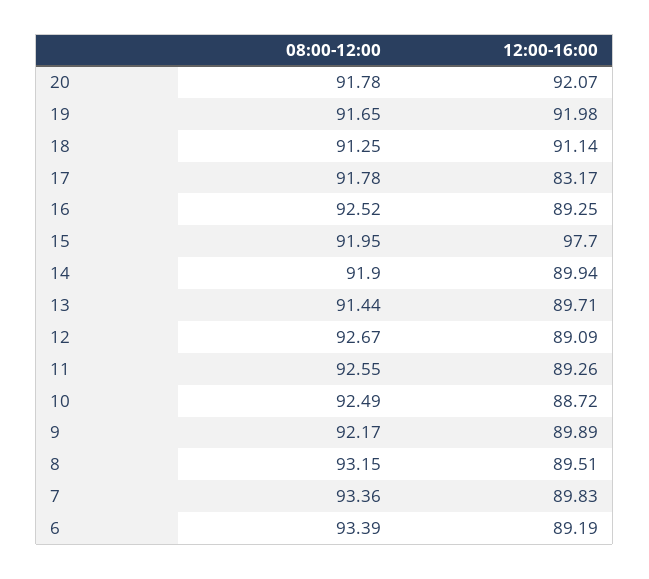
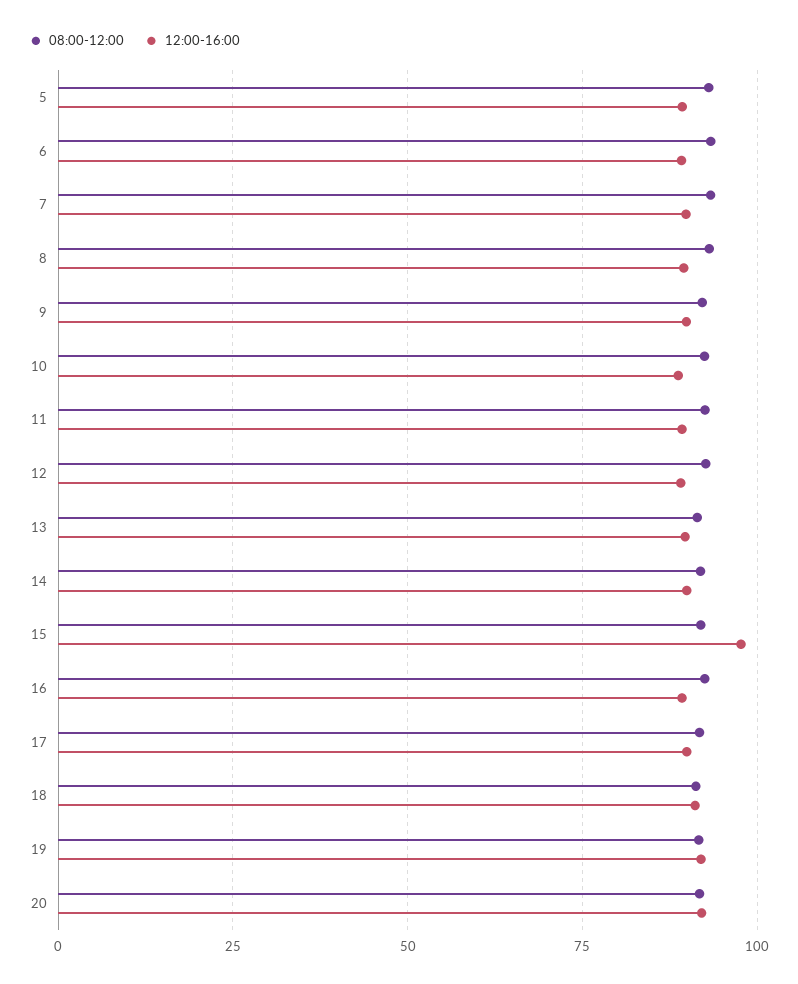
12:00-16:00, 17: 83.17 -> 90
08:00-12:00, 5: none -> 92.5
12:00-16:00, 5: none -> 90

